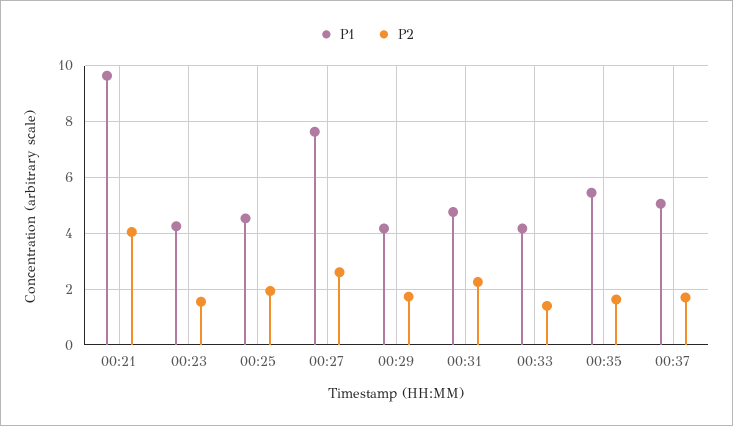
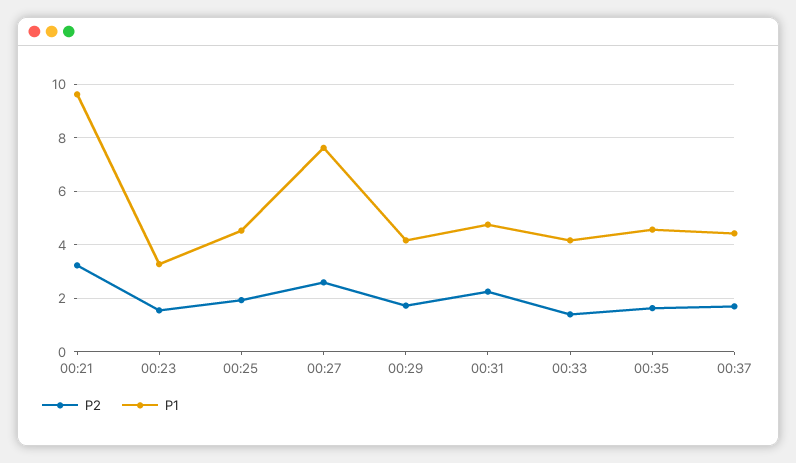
P2, 00:21: 4 -> 3.25
P1, 00:23: 4.25 -> 3.25
P1, 00:35: 5.5 -> 4.5
P1, 00:37: 5 -> 4.5

